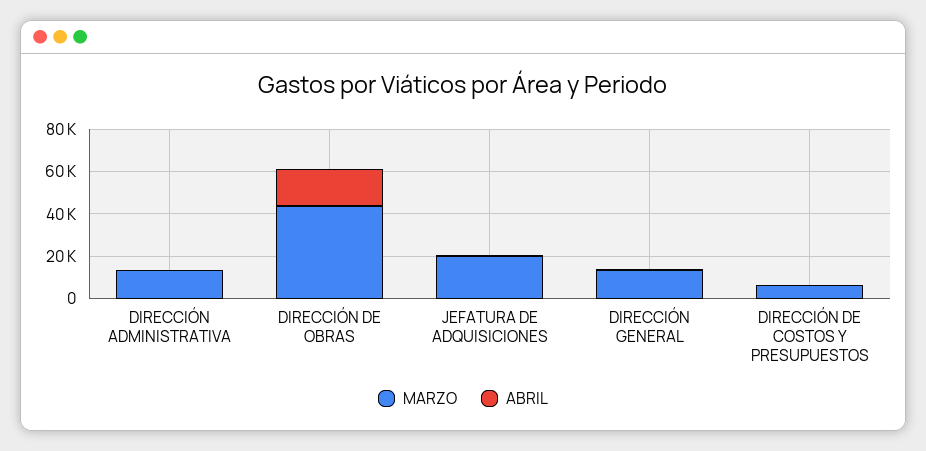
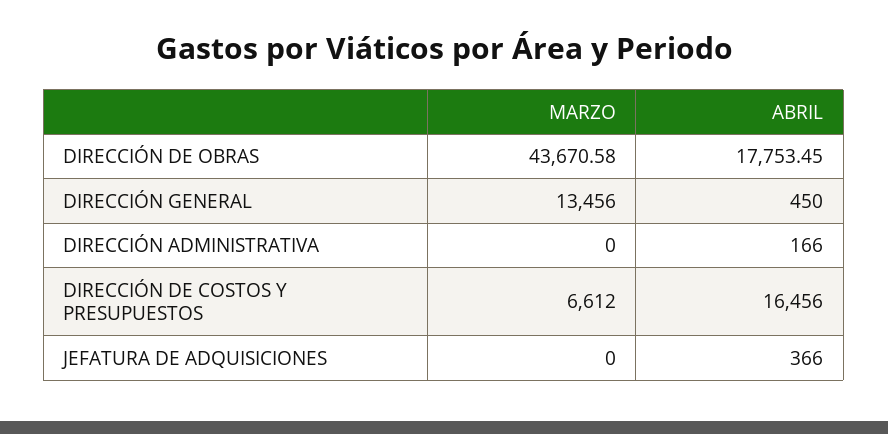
MARZO, DIRECCIÓN ADMINISTRATIVA: 15000 -> 0
MARZO, JEFATURA DE ADQUISICIONES: 20000 -> 0
ABRIL, DIRECCIÓN DE COSTOS Y PRESUPUESTOS: 0 -> 16456

